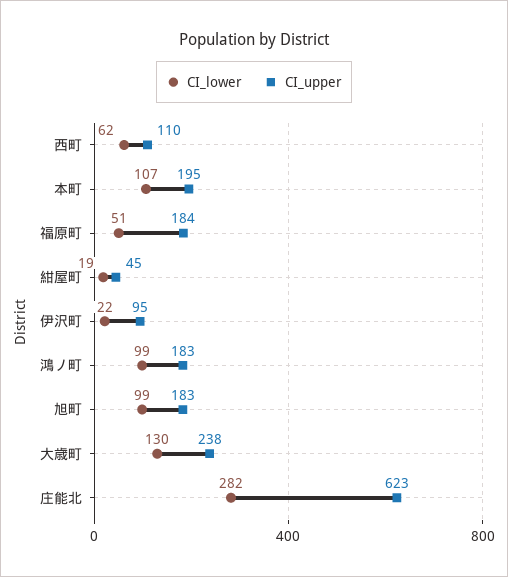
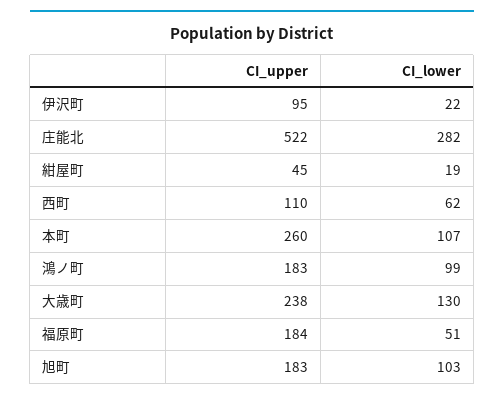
CI_upper, 本町: 195 -> 260
CI_lower, 旭町: 99 -> 103
CI_upper, 庄能北: 623 -> 522

